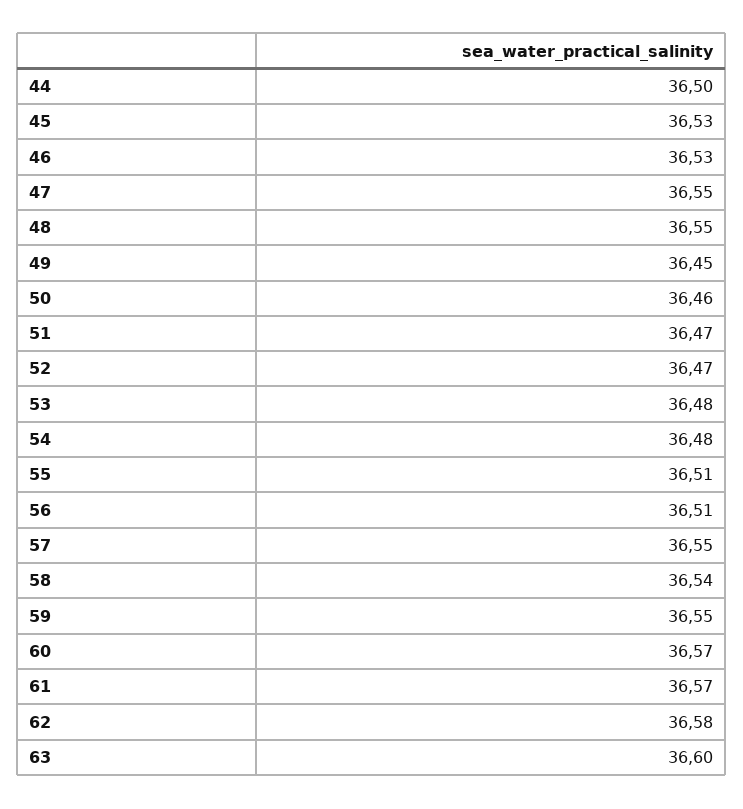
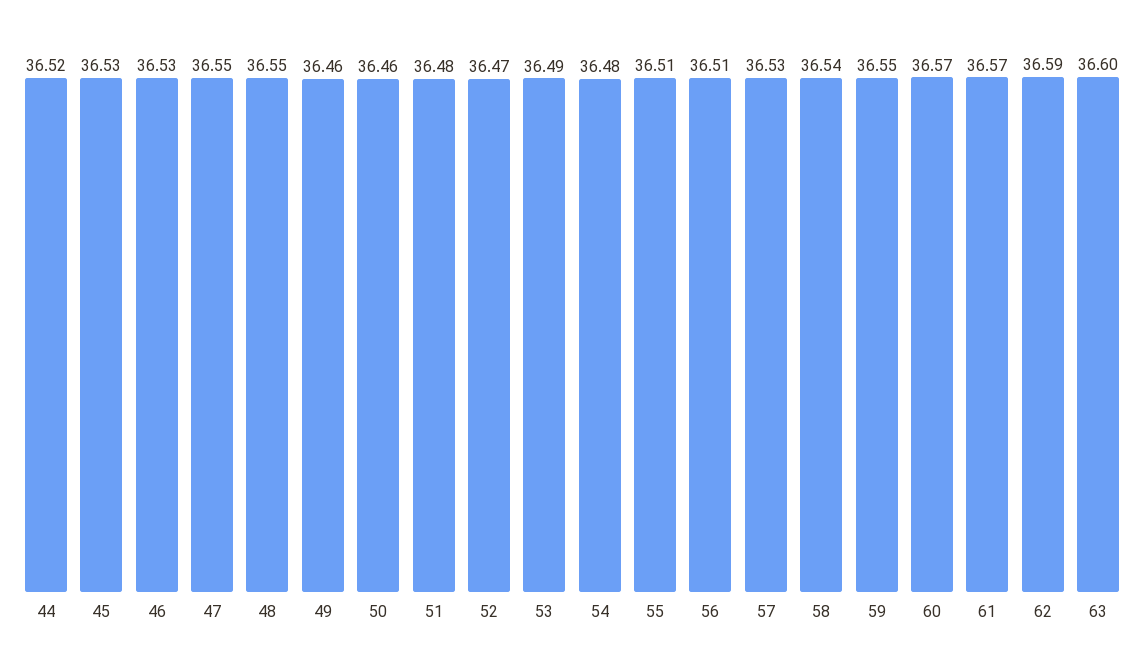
44: 36.5 -> 36.52
49: 36.45 -> 36.46
51: 36.47 -> 36.48
53: 36.48 -> 36.49
57: 36.55 -> 36.53
62: 36.58 -> 36.59

